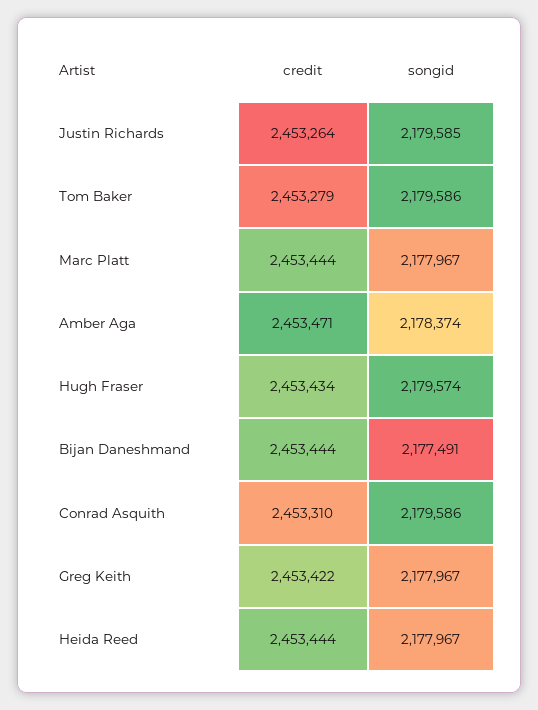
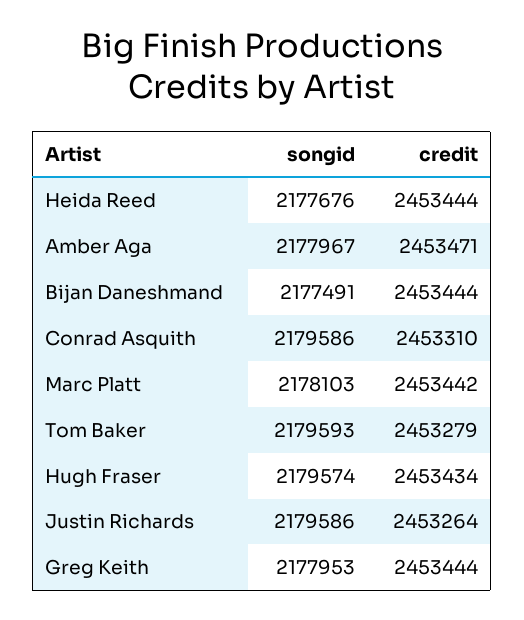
songid, Justin Richards: 2179585 -> 2179586
songid, Tom Baker: 2179586 -> 2179593
credit, Marc Platt: 2453444 -> 2453442
songid, Marc Platt: 2177967 -> 2178103
songid, Amber Aga: 2178374 -> 2177967
credit, Greg Keith: 2453422 -> 2453444
songid, Greg Keith: 2177967 -> 2177953
songid, Heida Reed: 2177967 -> 2177676

